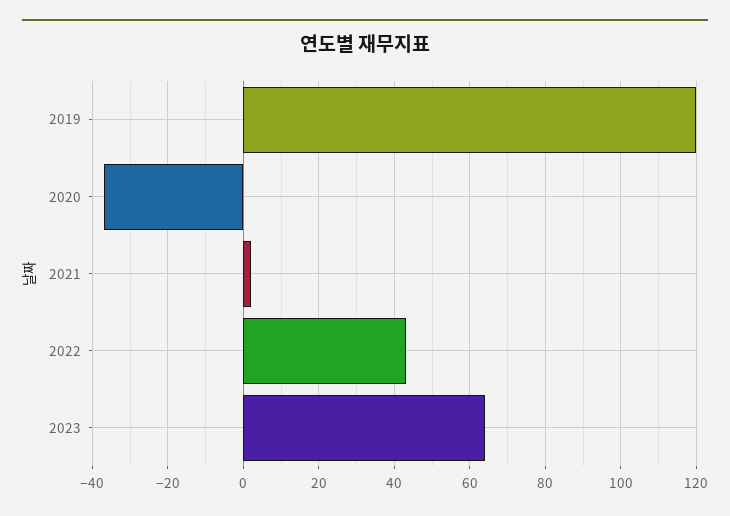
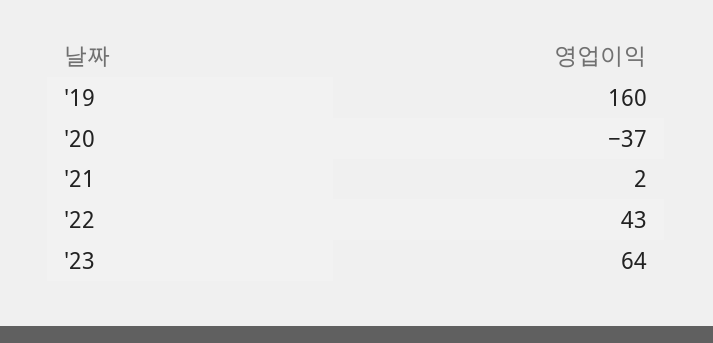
2019: 120 -> 160

